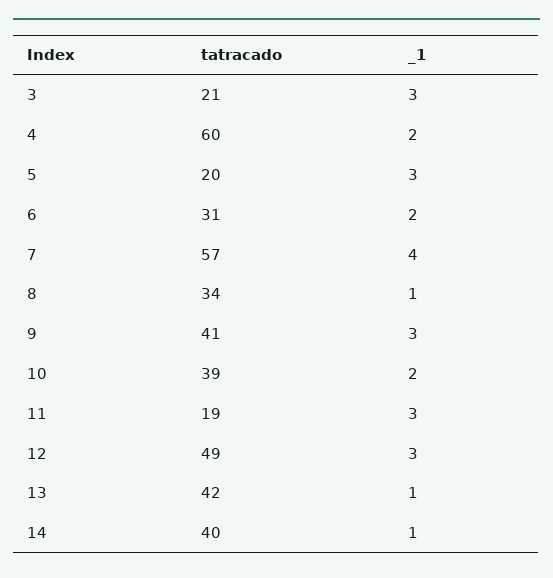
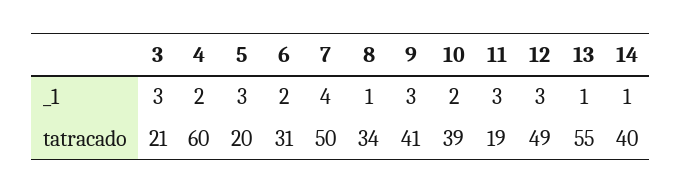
tatracado, 7: 57 -> 50
tatracado, 13: 42 -> 55

